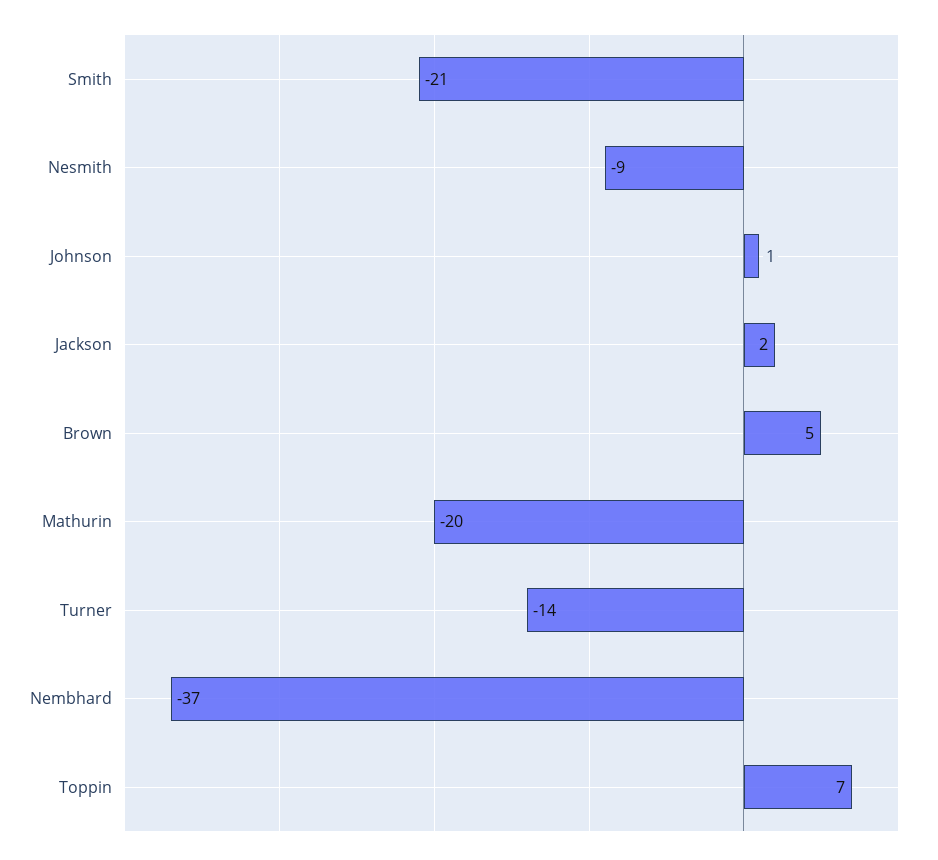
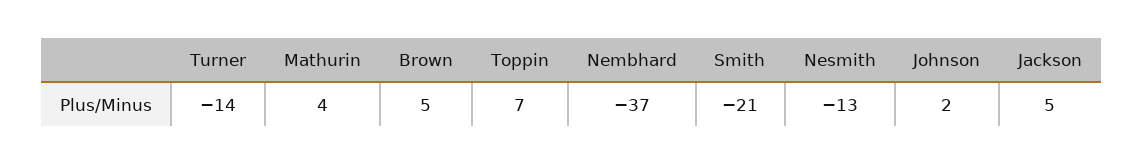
Nesmith: -9 -> -13
Johnson: 1 -> 2
Jackson: 2 -> 5
Mathurin: -20 -> 4

